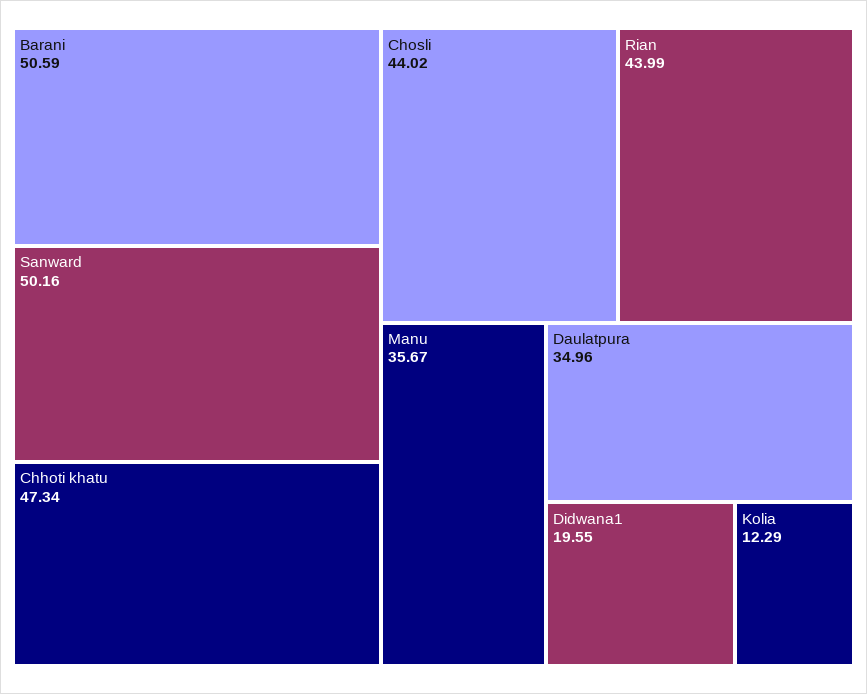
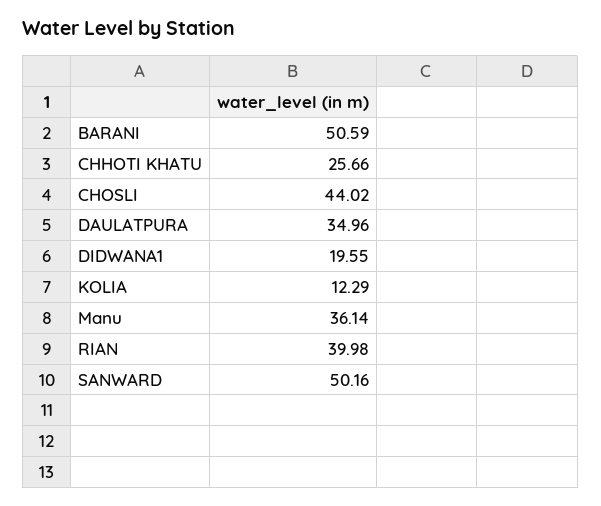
Chhoti khatu: 47.34 -> 25.66
Rian: 43.99 -> 39.98
Manu: 35.67 -> 36.14

